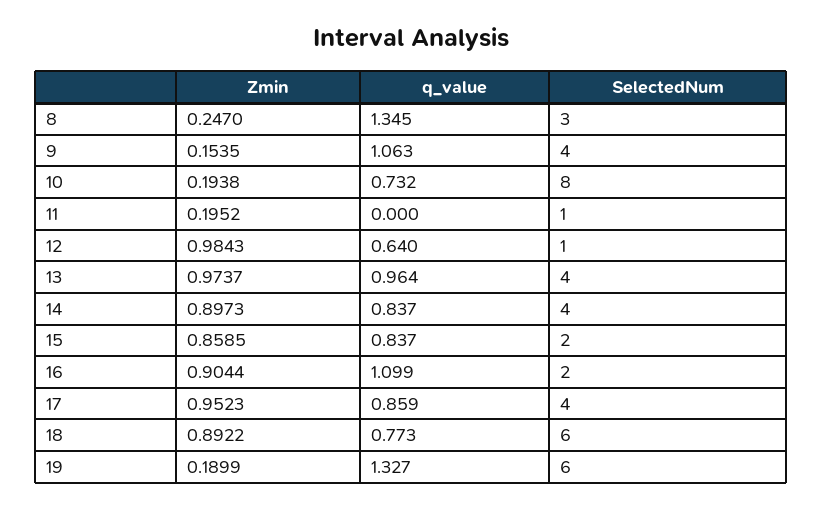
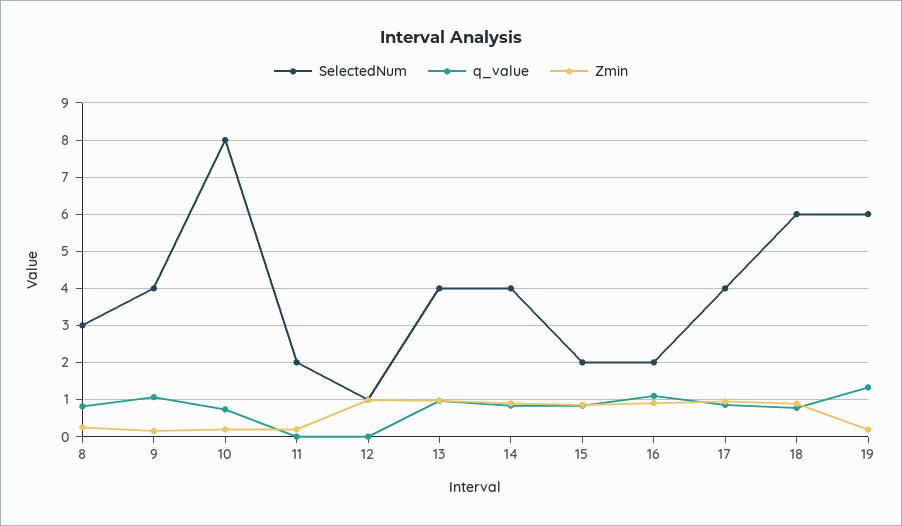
q_value, 8: 1.345 -> 0.8
SelectedNum, 11: 1 -> 2
q_value, 12: 0.64 -> 0

